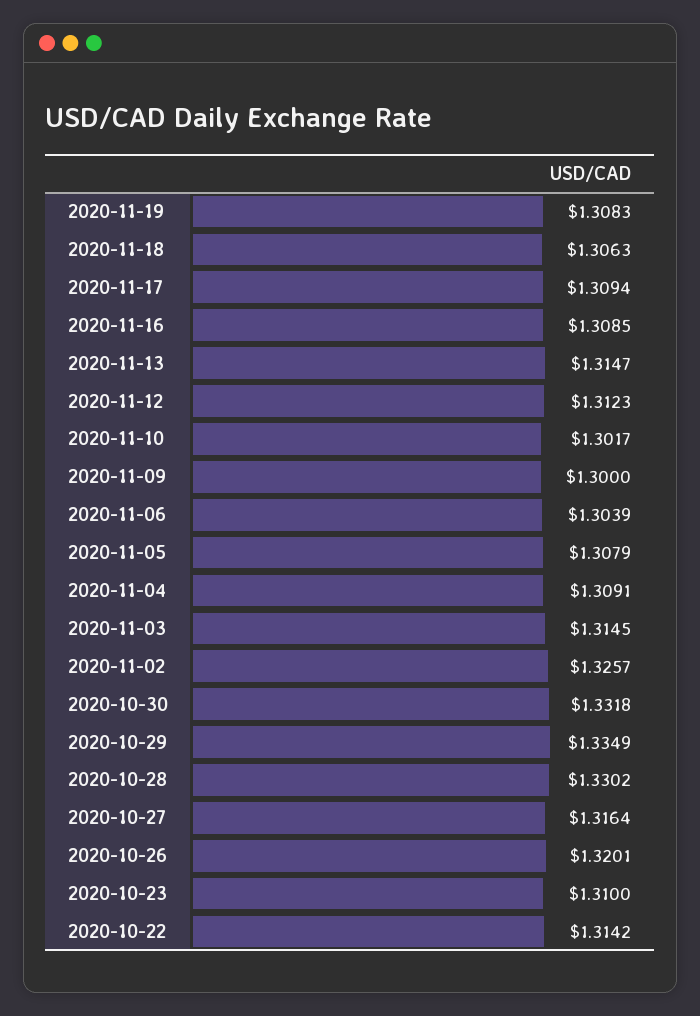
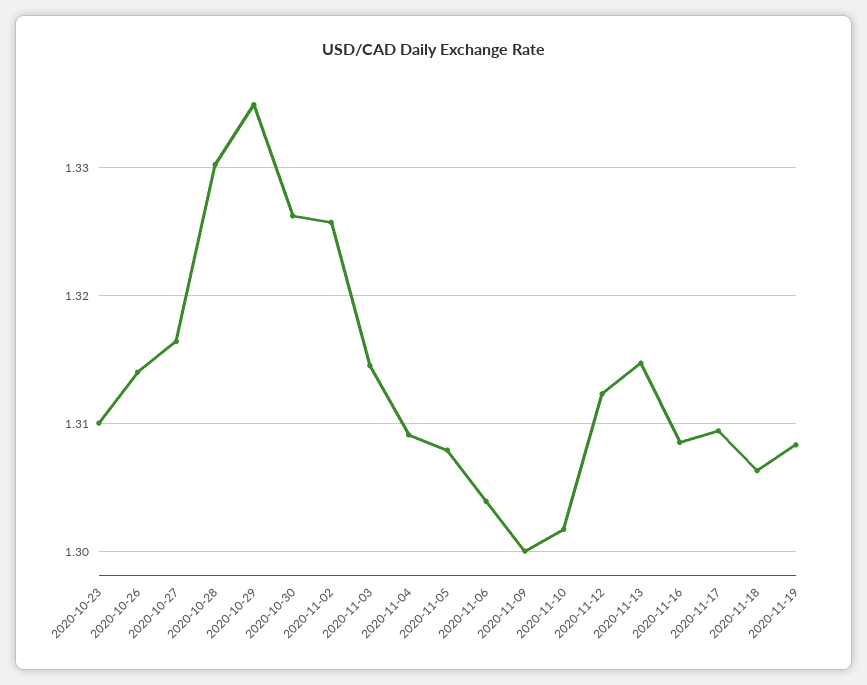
2020-10-30: 1.3318 -> 1.326
2020-10-26: 1.3201 -> 1.314
2020-10-22: 1.3142 -> none

